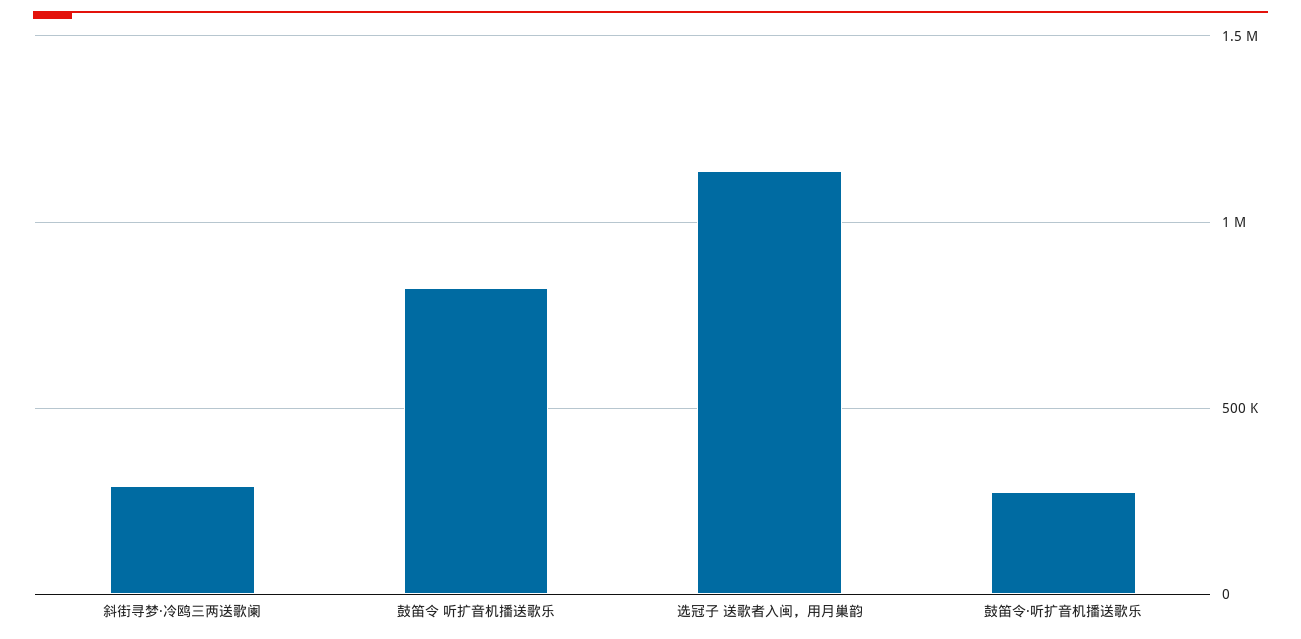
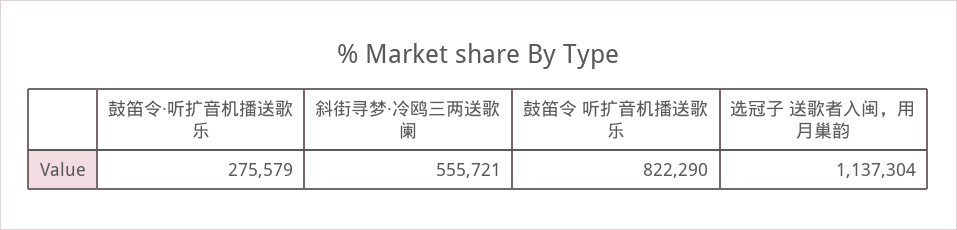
斜街寻梦·冷鸥三两送歌阑: 300000 -> 555721

